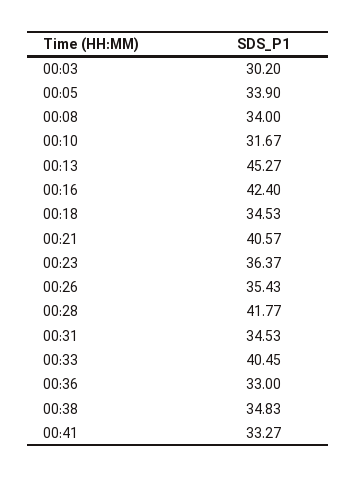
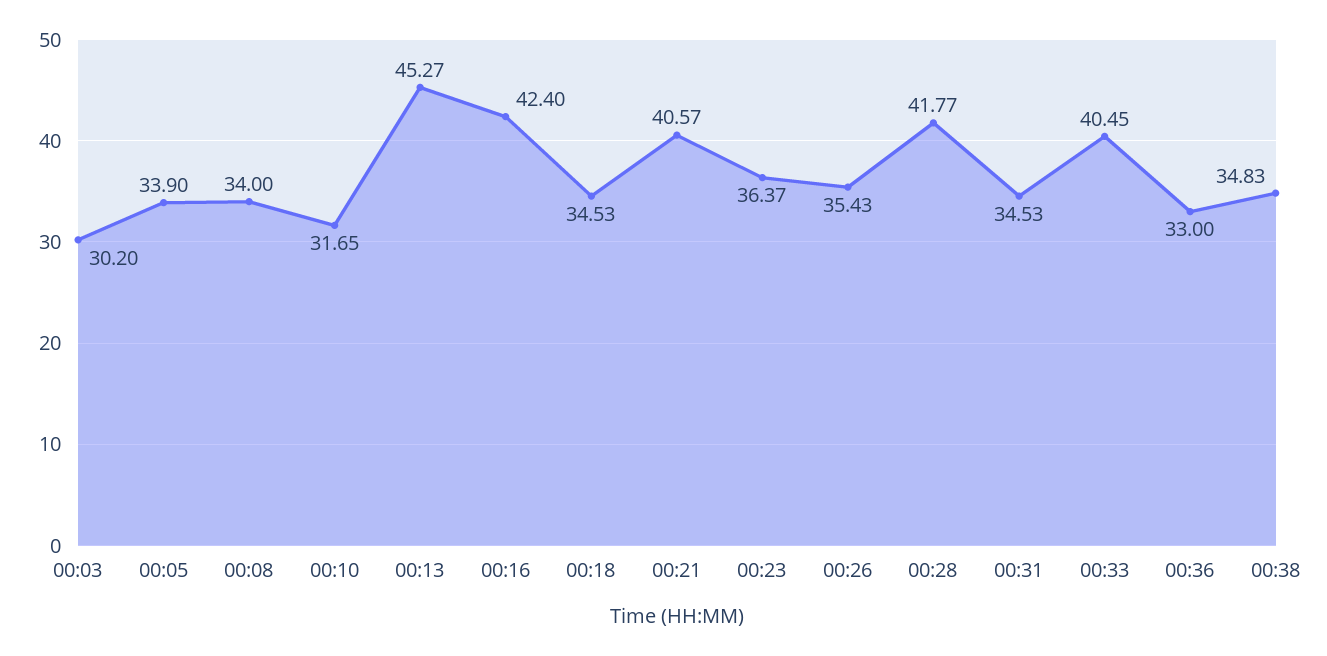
00:10: 31.67 -> 31.65
00:41: 33.27 -> none

